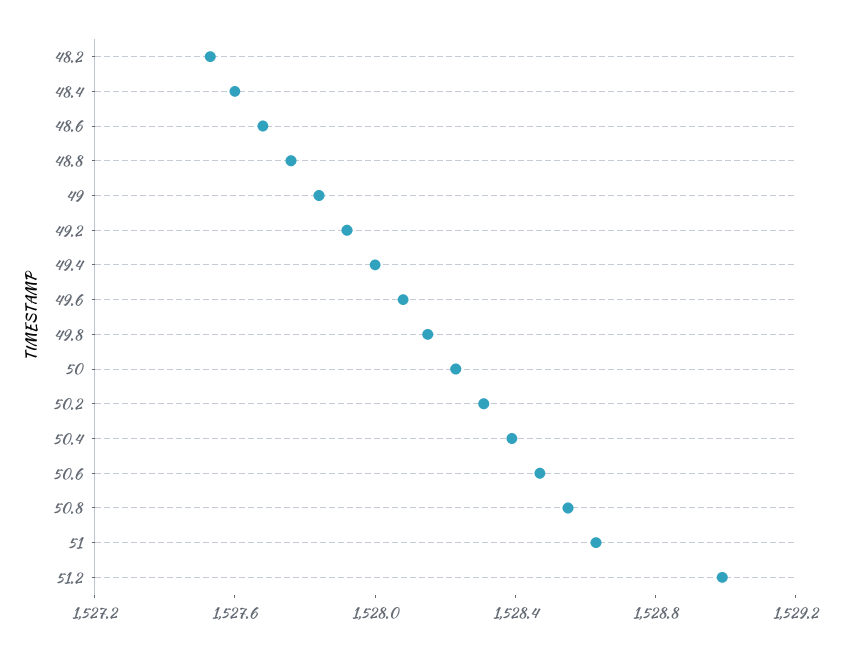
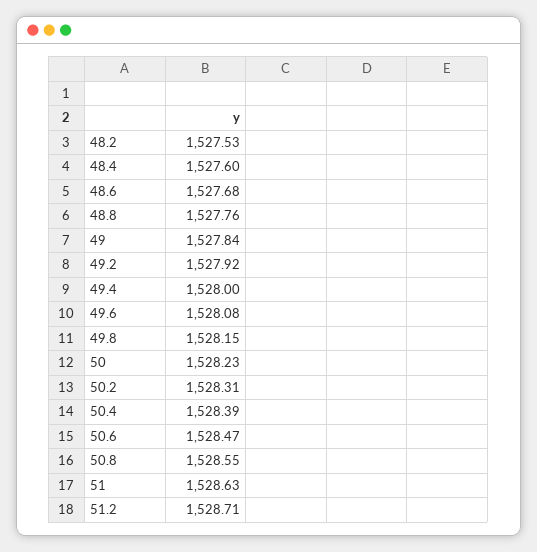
51.2: 1529 -> 1528.71

